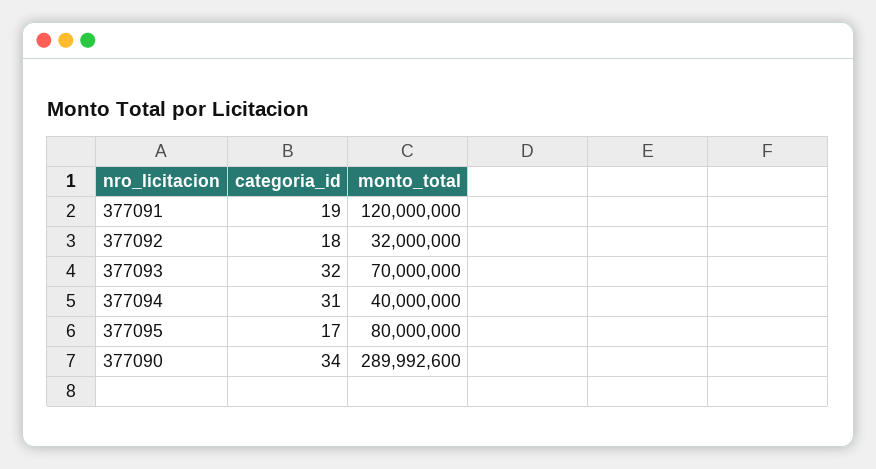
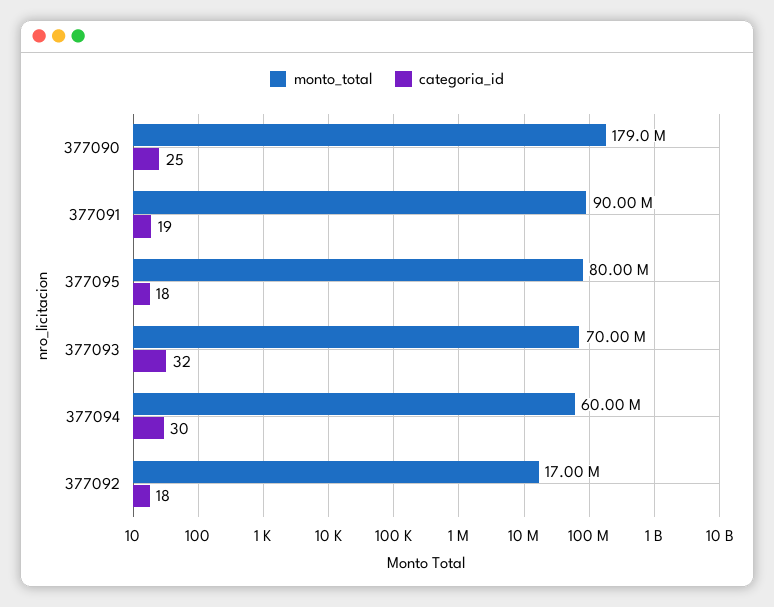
monto_total, 377091: 120000000 -> 90000000
monto_total, 377092: 32000000 -> 17000000
categoria_id, 377094: 31 -> 30
monto_total, 377094: 40000000 -> 60000000
categoria_id, 377095: 17 -> 18
categoria_id, 377090: 34 -> 25
monto_total, 377090: 289992600 -> 179000000

